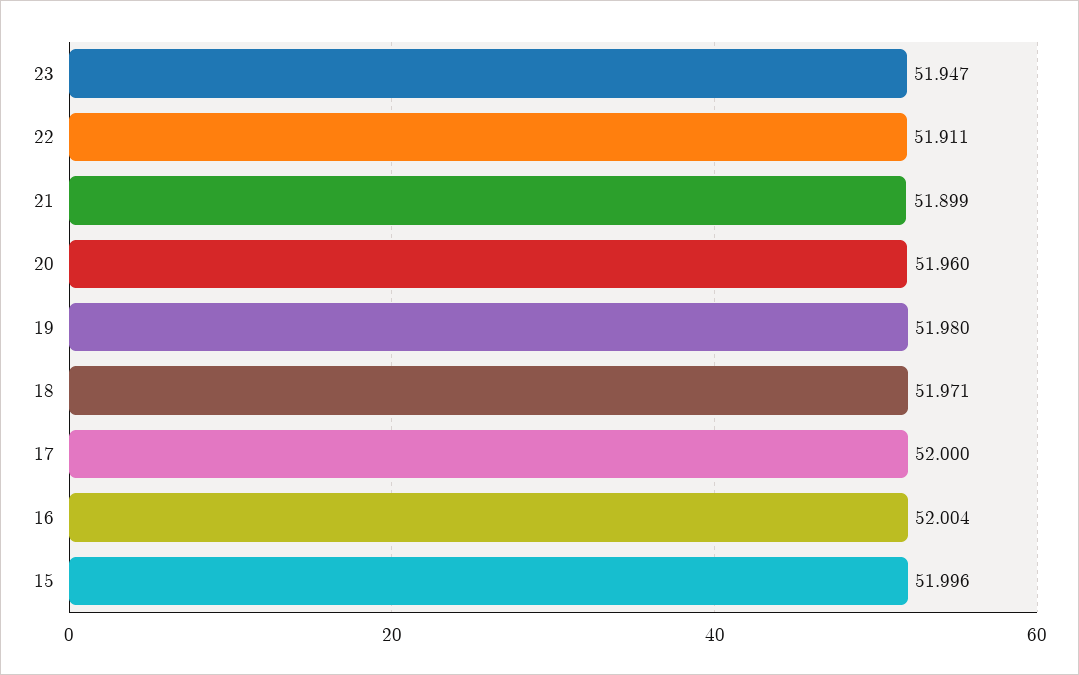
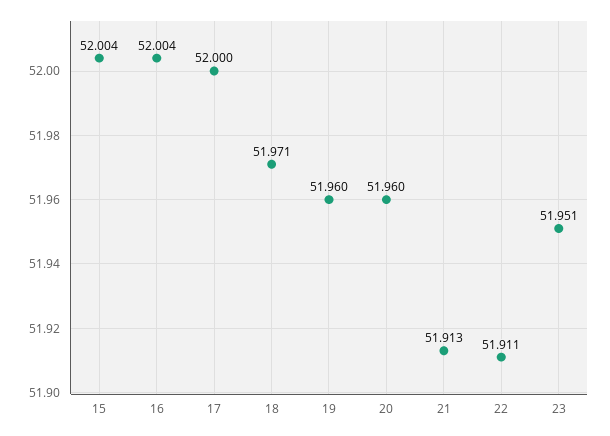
23: 51.947 -> 51.951
21: 51.899 -> 51.913
19: 51.98 -> 51.96
15: 51.996 -> 52.004

